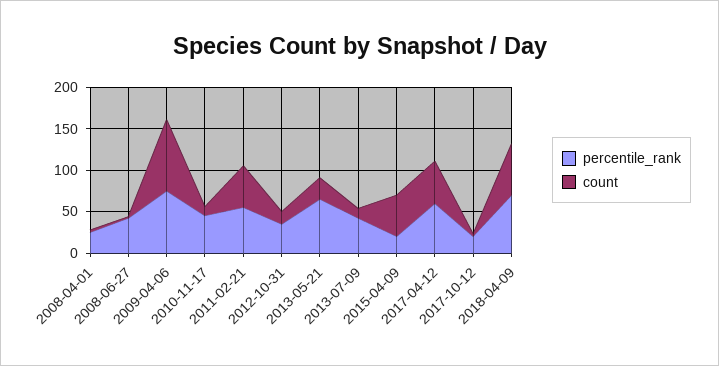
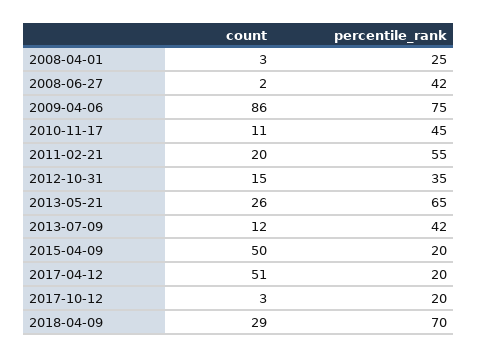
count, 2011-02-21: 50 -> 20
percentile_rank, 2017-04-12: 60 -> 20
count, 2018-04-09: 60 -> 29

